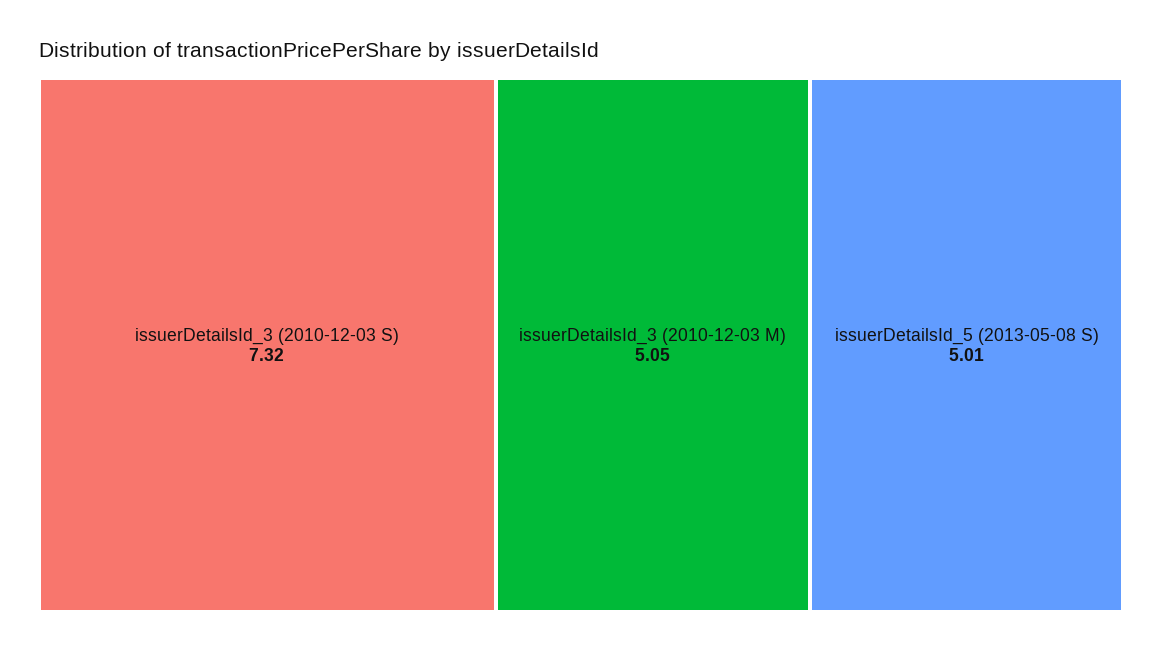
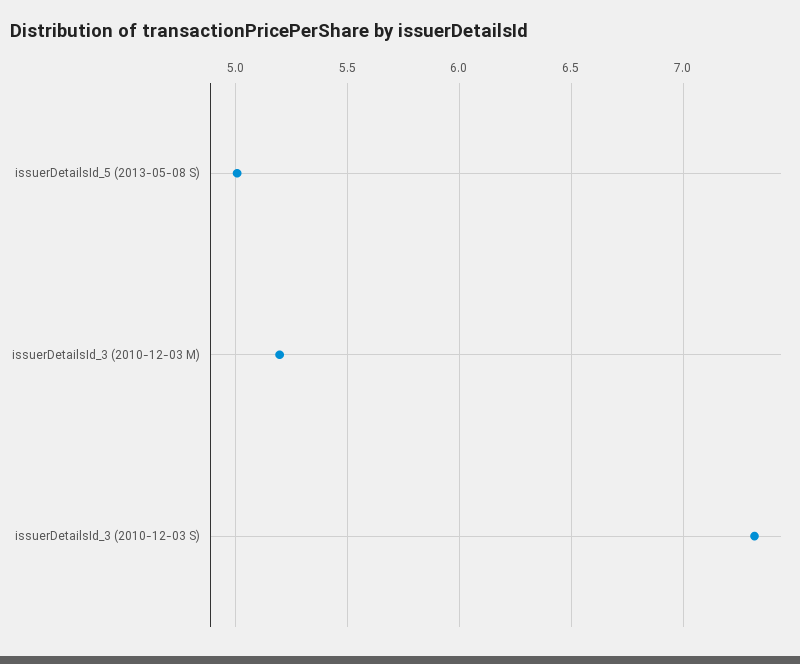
issuerDetailsId_3 (2010-12-03 M): 5.05 -> 5.2

